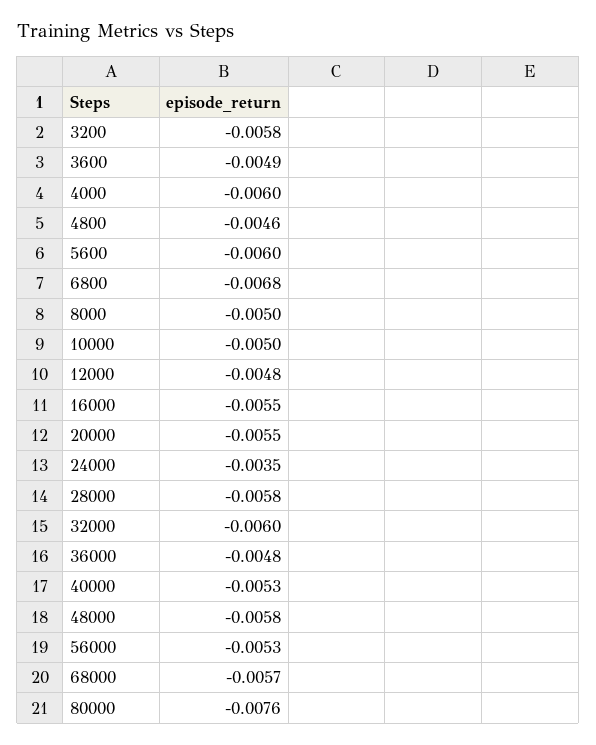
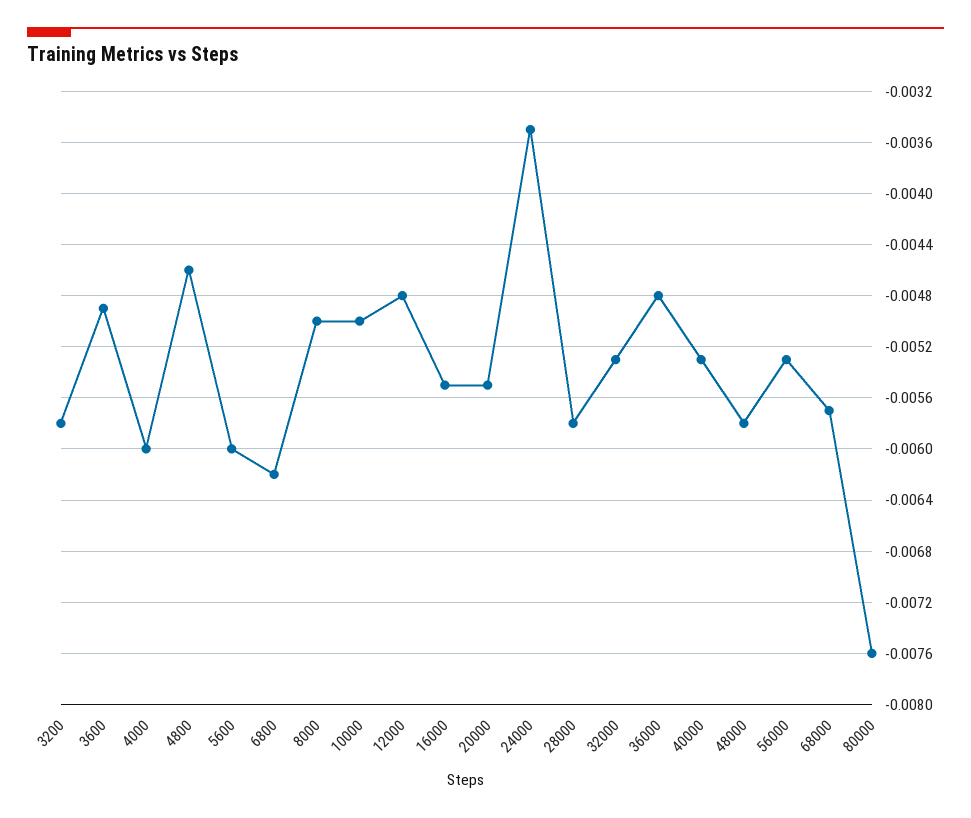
6800: -0.0068 -> -0.0062
32000: -0.006 -> -0.0053

